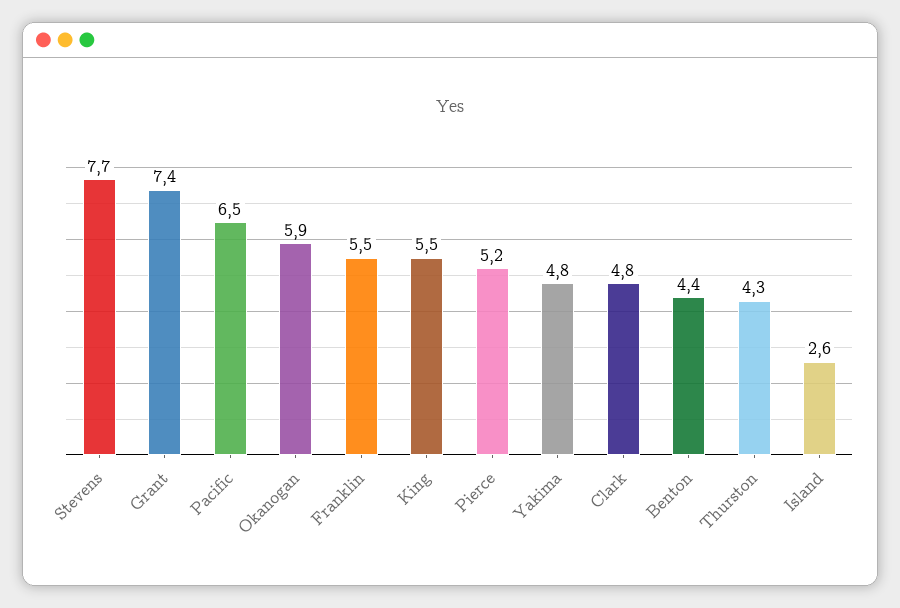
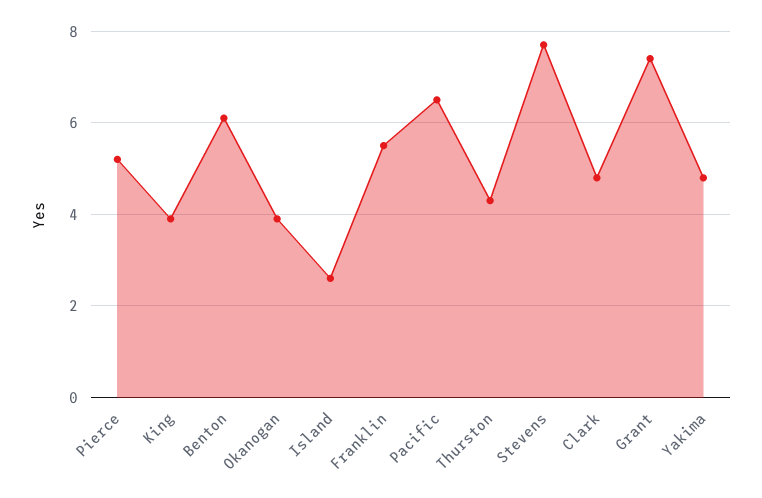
Okanogan: 5.9 -> 4
King: 5.5 -> 4
Benton: 4.4 -> 6

